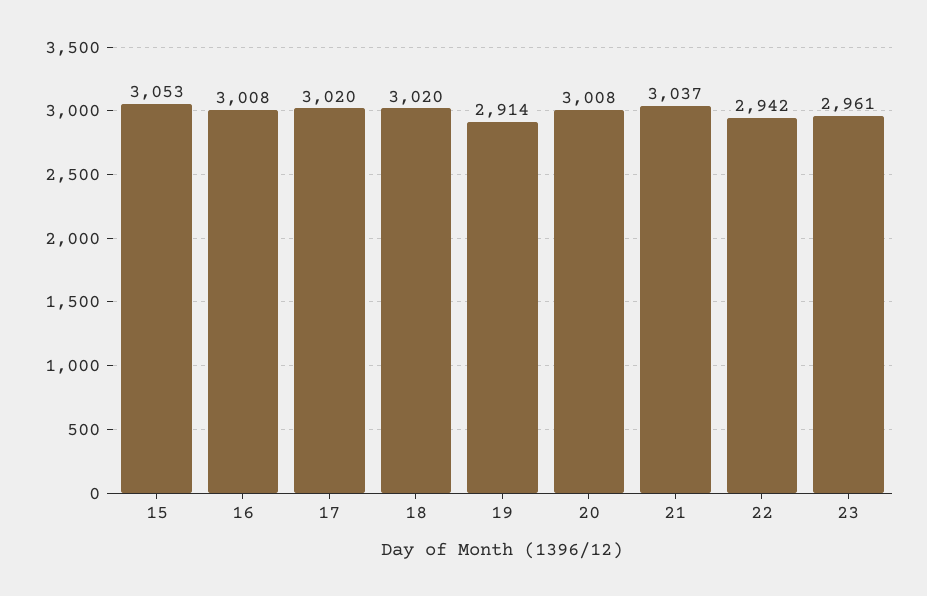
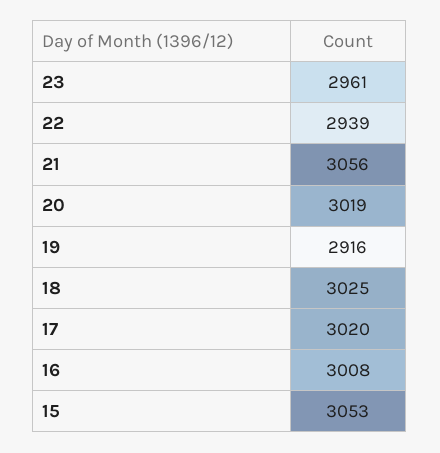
18: 3020 -> 3025
19: 2914 -> 2916
20: 3008 -> 3019
21: 3037 -> 3056
22: 2942 -> 2939

